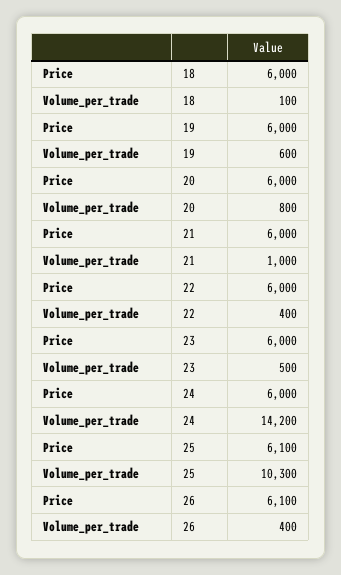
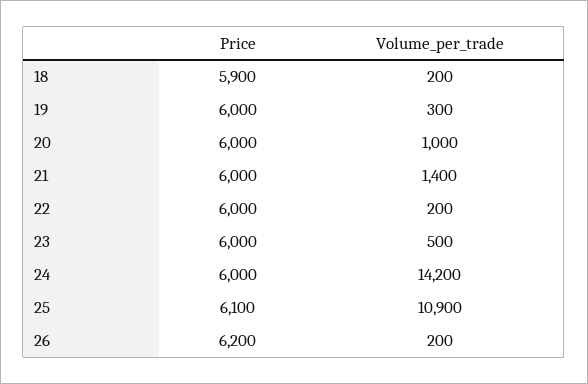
Price, 18: 6000 -> 5900
Volume_per_trade, 18: 100 -> 200
Volume_per_trade, 19: 600 -> 300
Volume_per_trade, 20: 800 -> 1000
Volume_per_trade, 21: 1000 -> 1400
Volume_per_trade, 22: 400 -> 200
Volume_per_trade, 25: 10300 -> 10900
Price, 26: 6100 -> 6200
Volume_per_trade, 26: 400 -> 200

